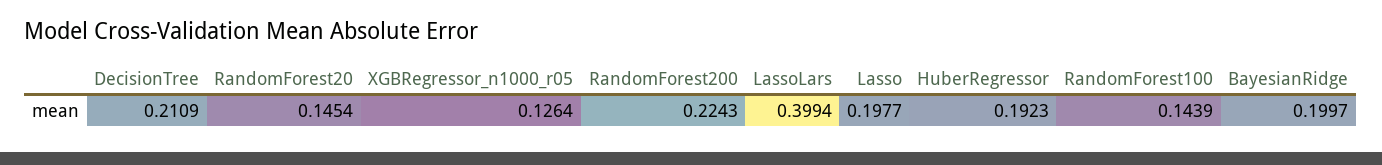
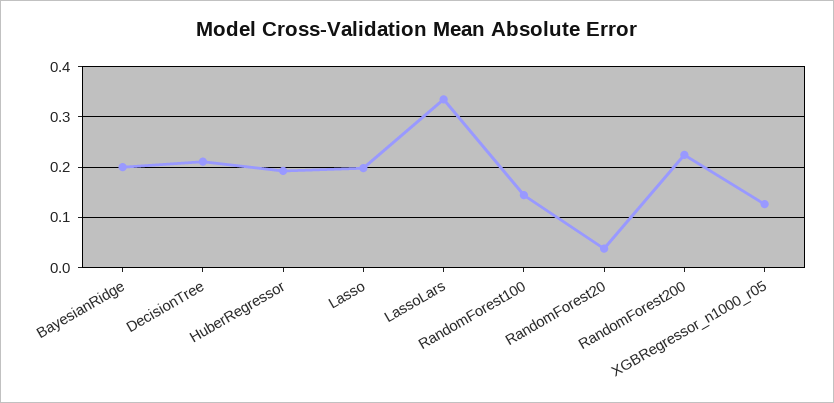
RandomForest20: 0.1454 -> 0.04
LassoLars: 0.3994 -> 0.34

